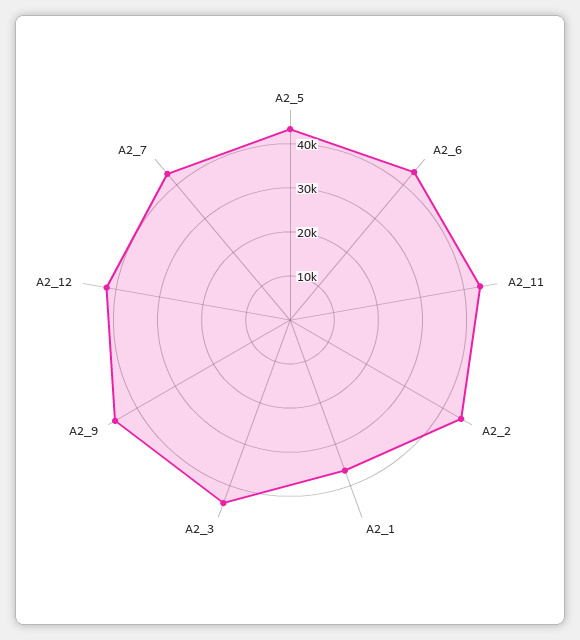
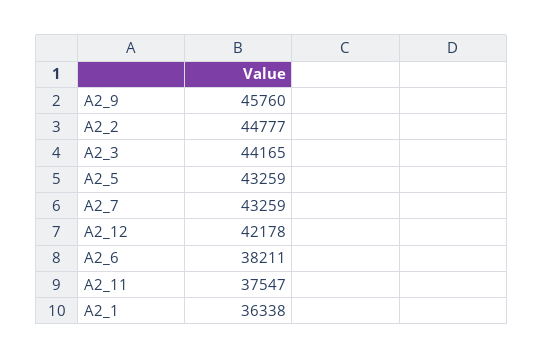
A2_6: 44000 -> 38211
A2_11: 44000 -> 37547

